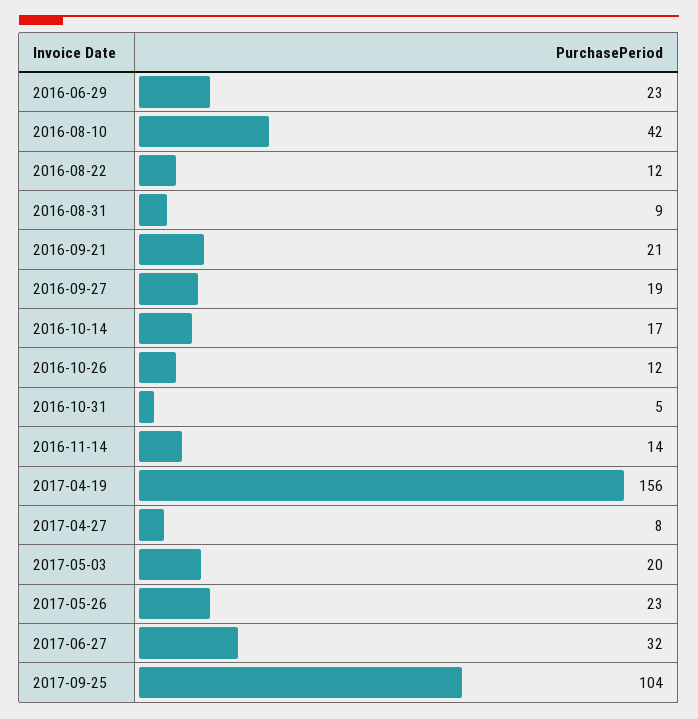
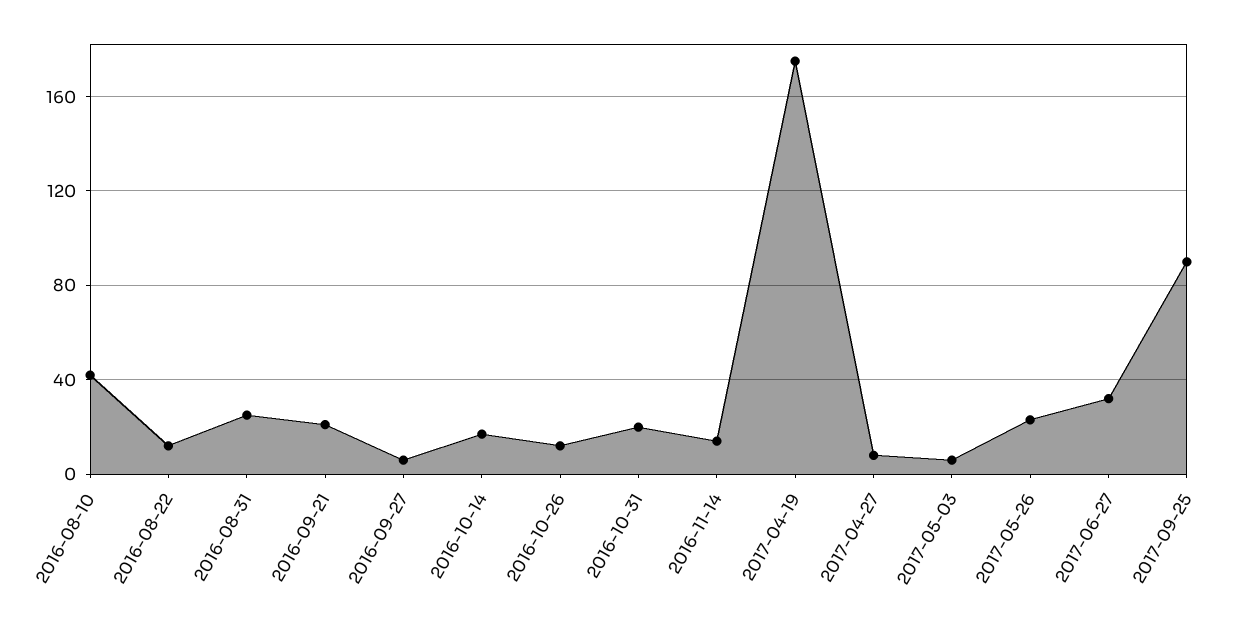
2016-06-29: 23 -> none
2016-08-31: 9 -> 25
2016-09-27: 19 -> 5
2016-10-31: 5 -> 20
2017-04-19: 156 -> 175
2017-05-03: 20 -> 5
2017-09-25: 104 -> 90

